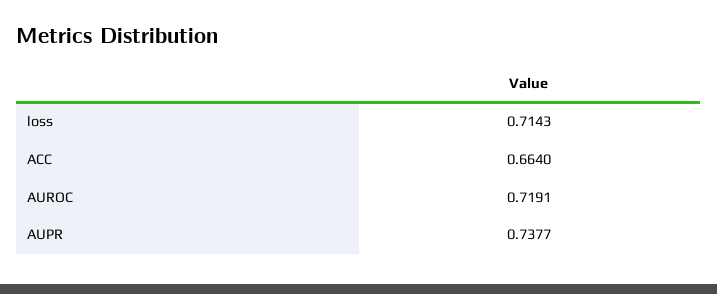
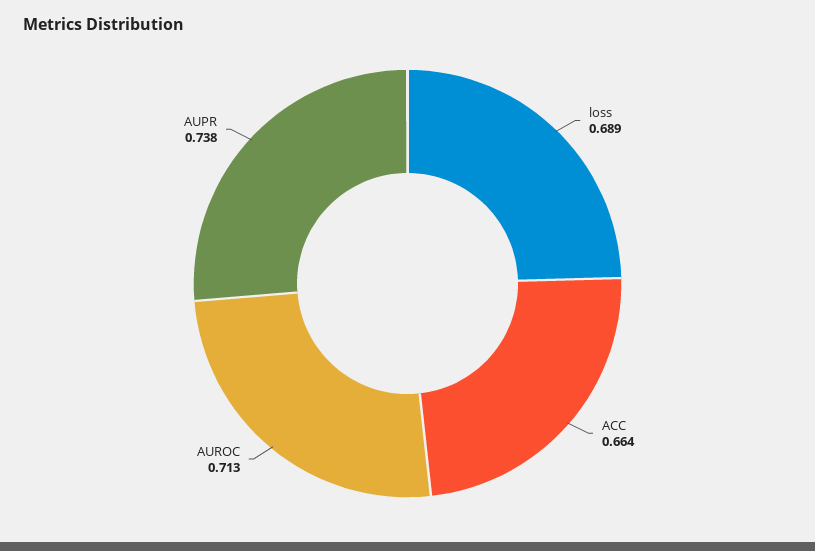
loss: 0.7143 -> 0.689
AUROC: 0.7191 -> 0.713

